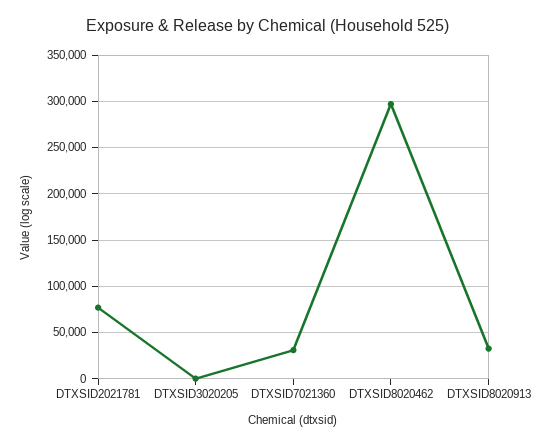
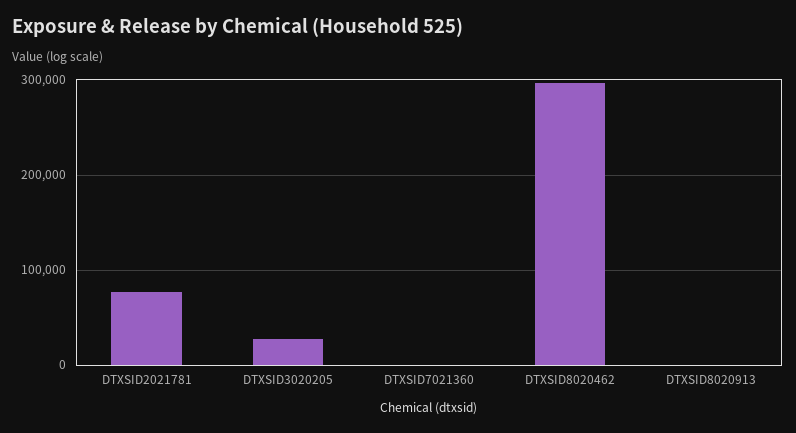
DTXSID3020205: 0 -> 30000
DTXSID7021360: 30000 -> 0
DTXSID8020913: 30000 -> 0

